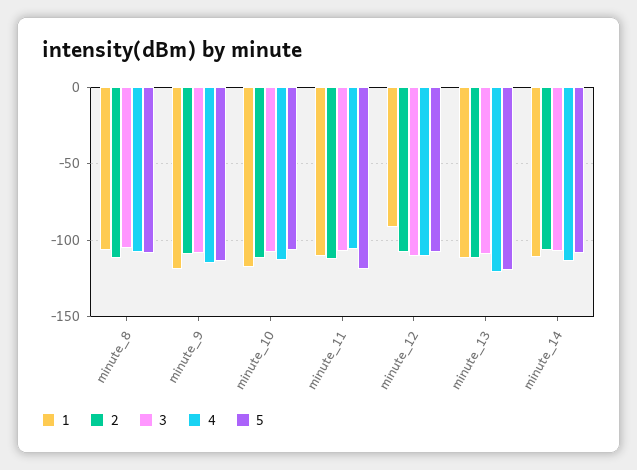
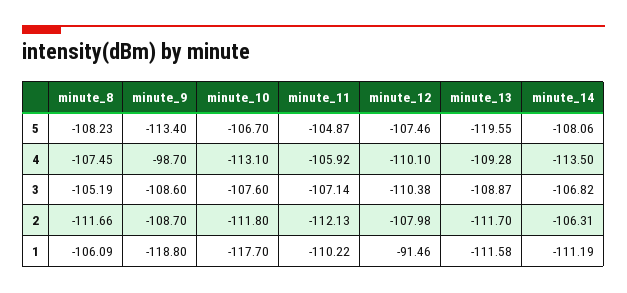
4, minute_9: -115 -> -98.7
5, minute_11: -120 -> -104.87
4, minute_13: -120 -> -109.28

